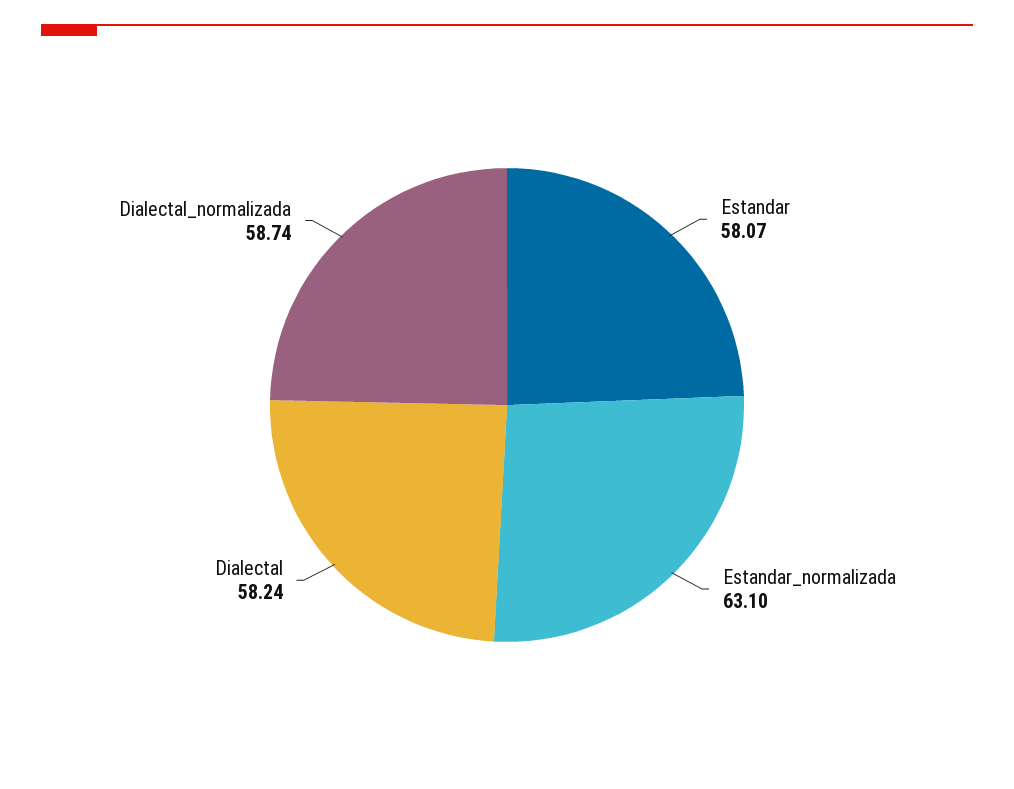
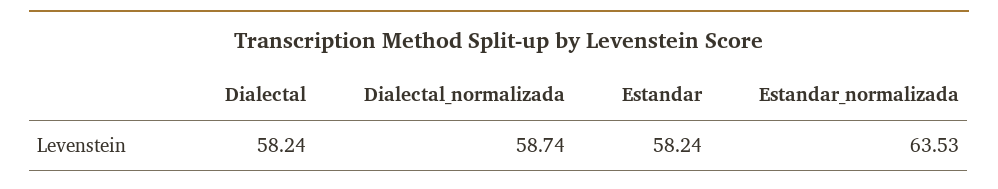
Estandar: 58.07 -> 58.24
Estandar_normalizada: 63.1 -> 63.53

